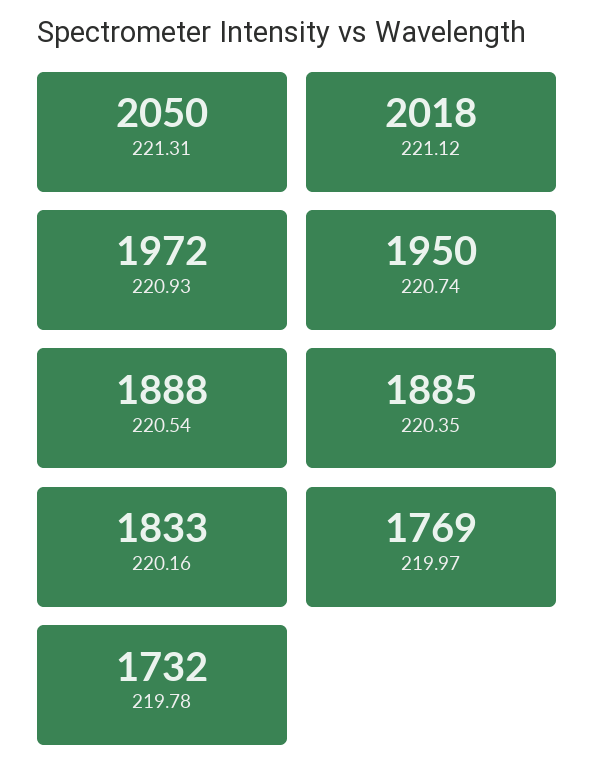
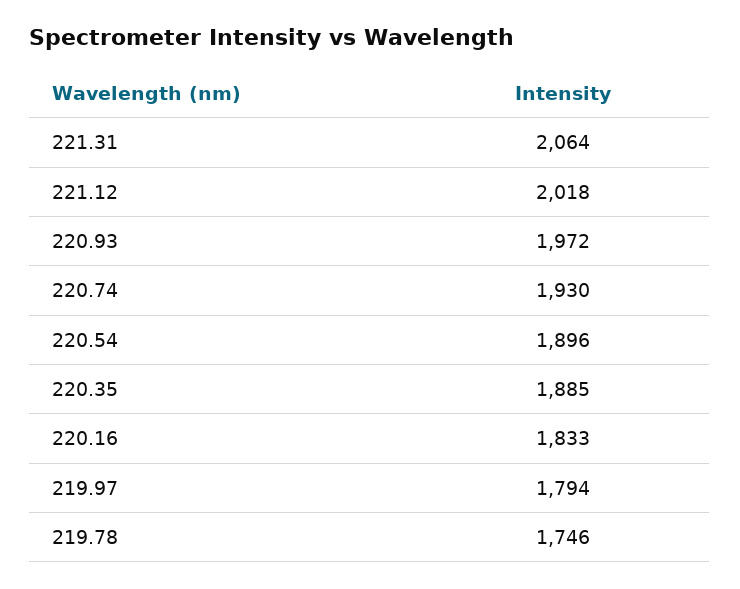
221.31: 2050 -> 2064
220.74: 1950 -> 1930
220.54: 1888 -> 1896
219.97: 1769 -> 1794
219.78: 1732 -> 1746

